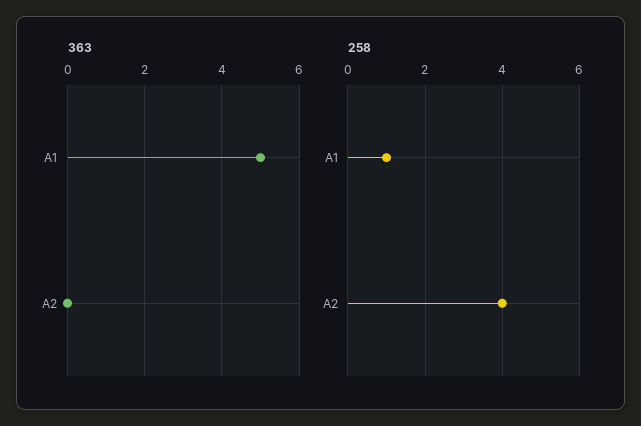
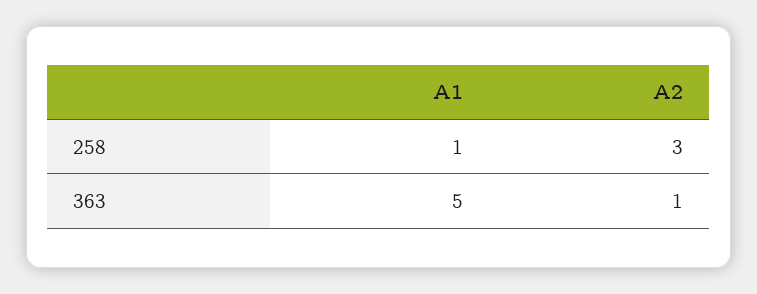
363, A2: 0 -> 1
258, A2: 4 -> 3

